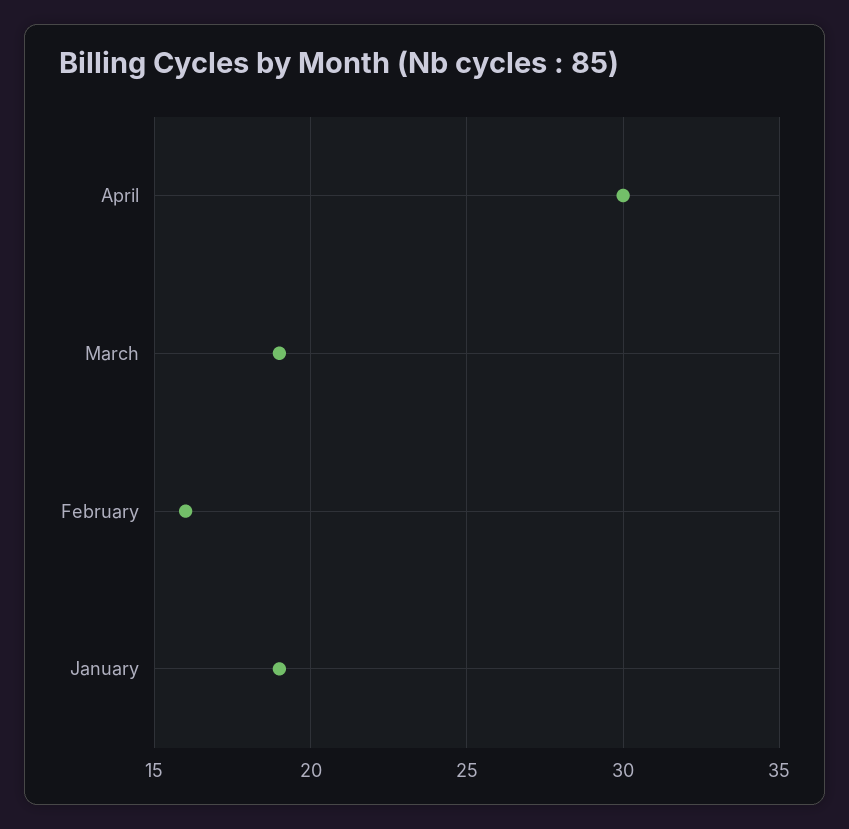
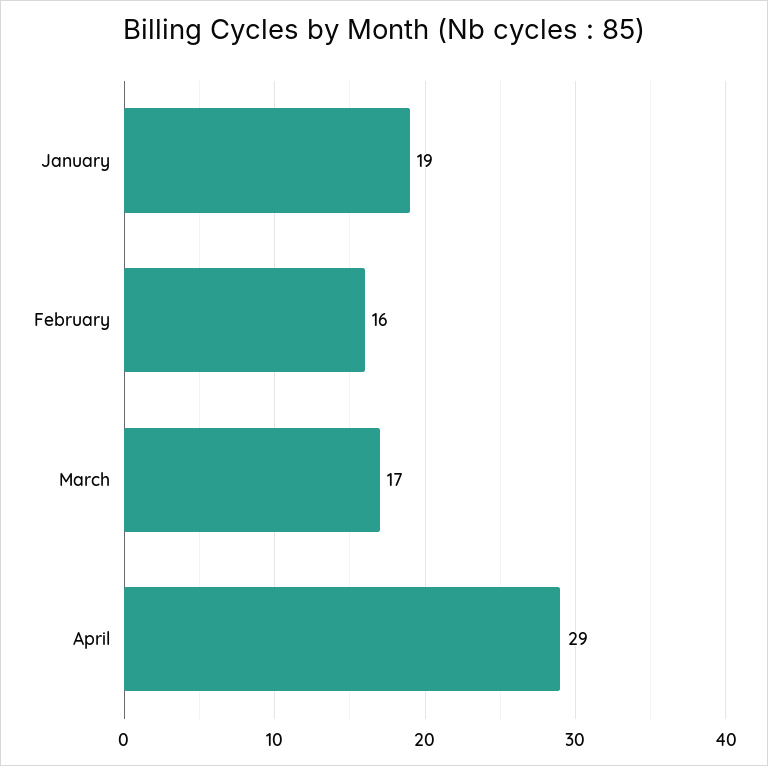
April: 30 -> 29
March: 19 -> 17

